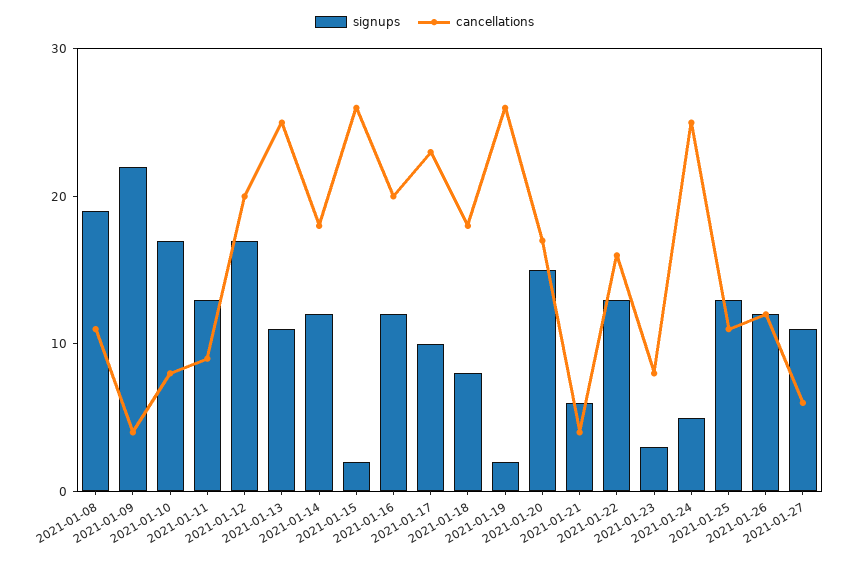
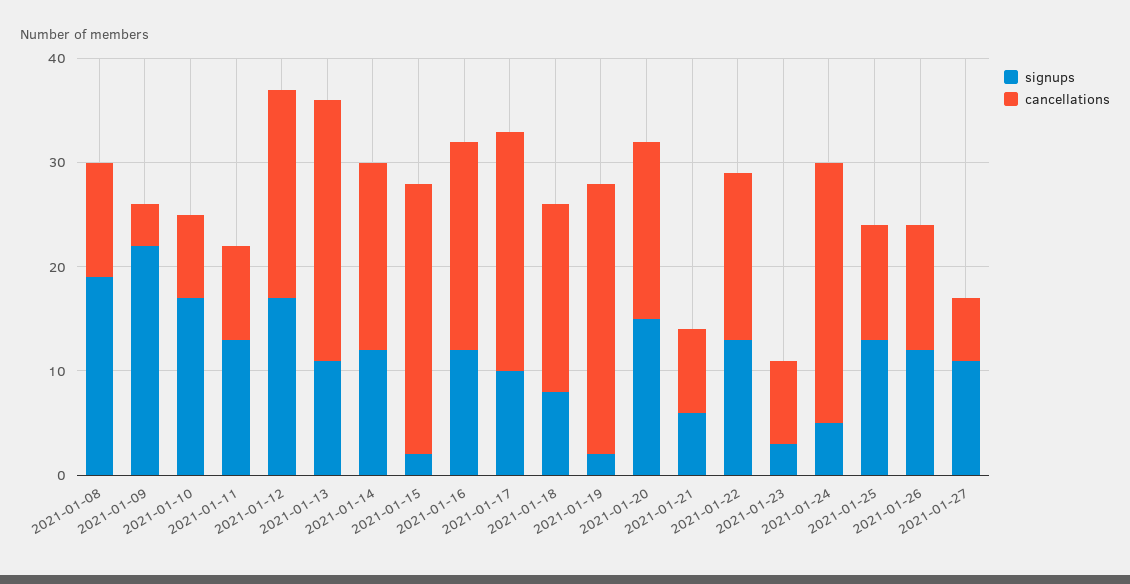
cancellations, 2021-01-21: 4 -> 8

